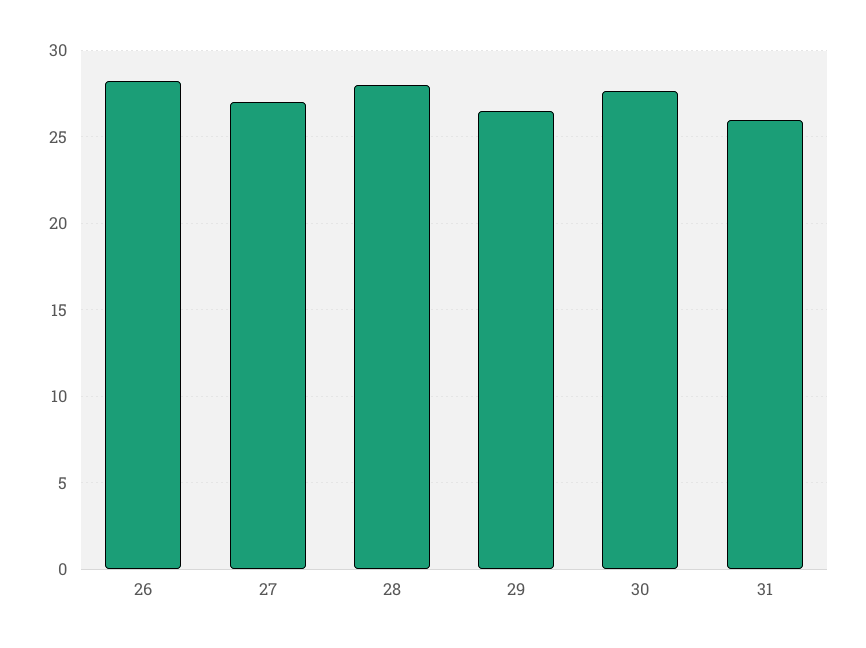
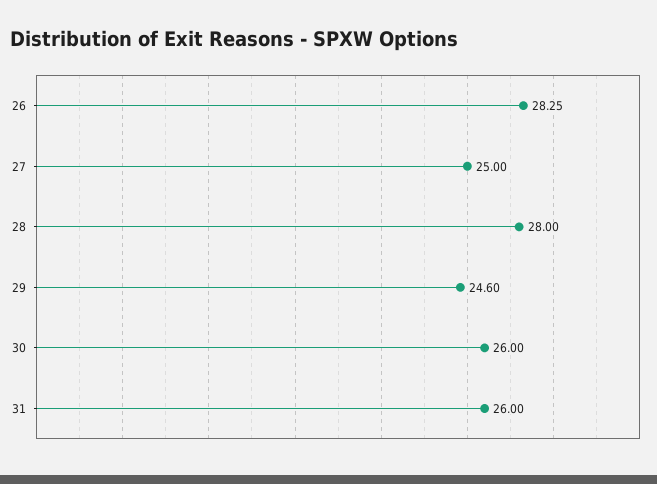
27: 27 -> 25
29: 26.5 -> 24.6
30: 27.5 -> 26

